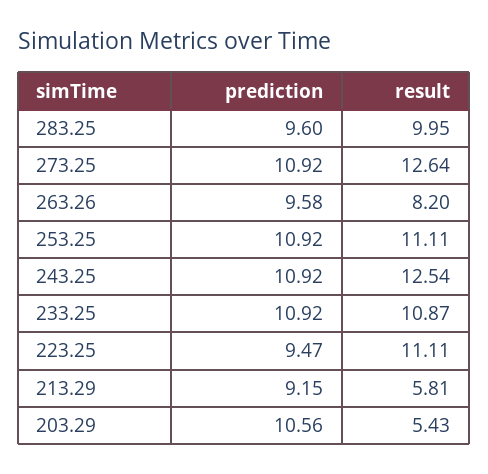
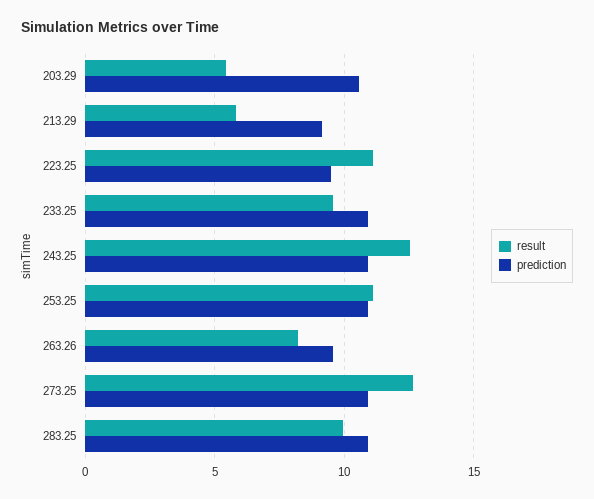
prediction, 283.25: 9.6 -> 11
result, 233.25: 10.87 -> 9.5

